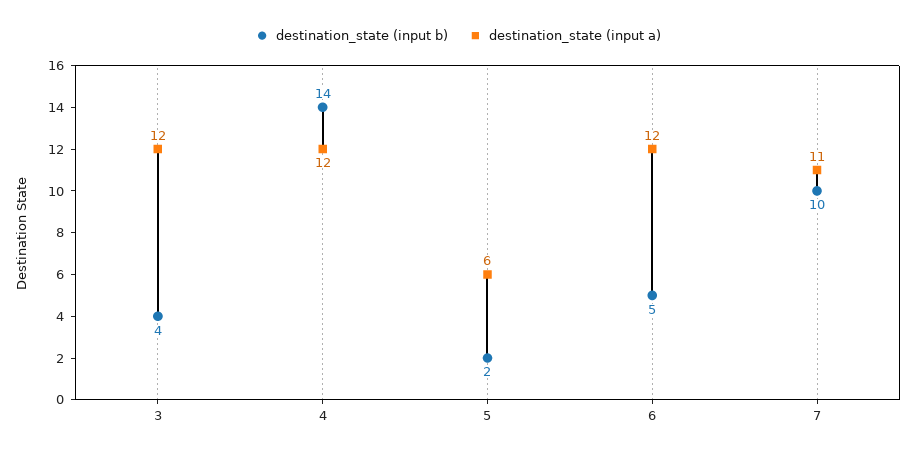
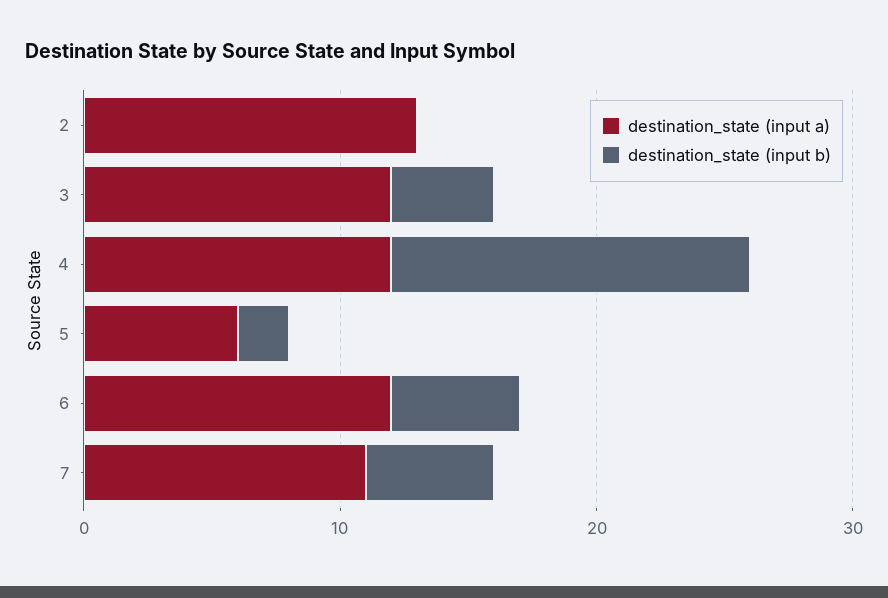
destination_state (input b), 7: 10 -> 5
destination_state (input a), 2: none -> 13
destination_state (input b), 2: none -> 0

